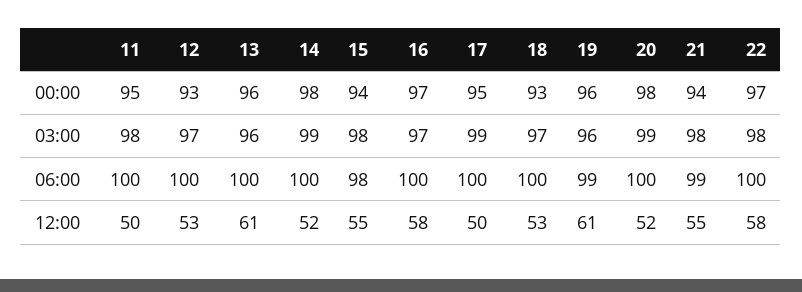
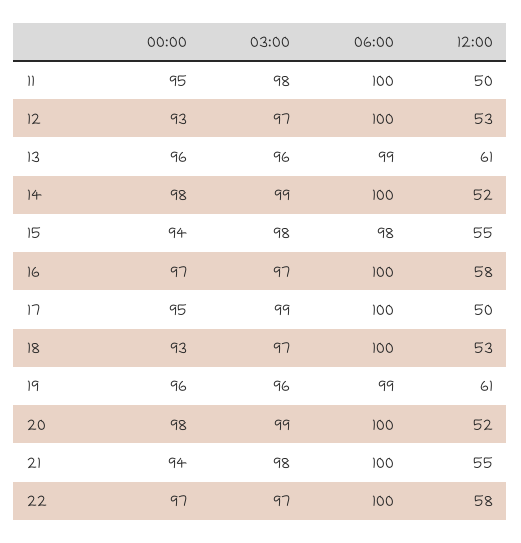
22, 03:00: 98 -> 97
13, 06:00: 100 -> 99
21, 06:00: 99 -> 100

